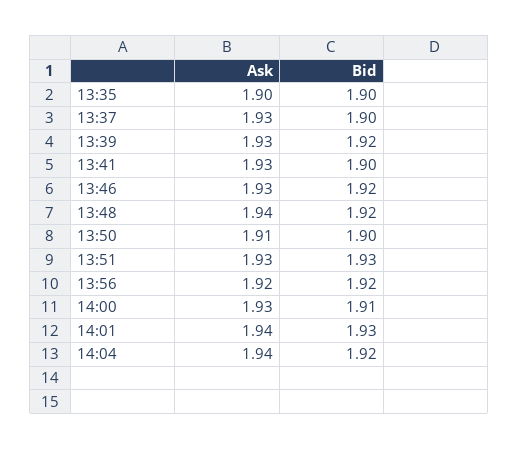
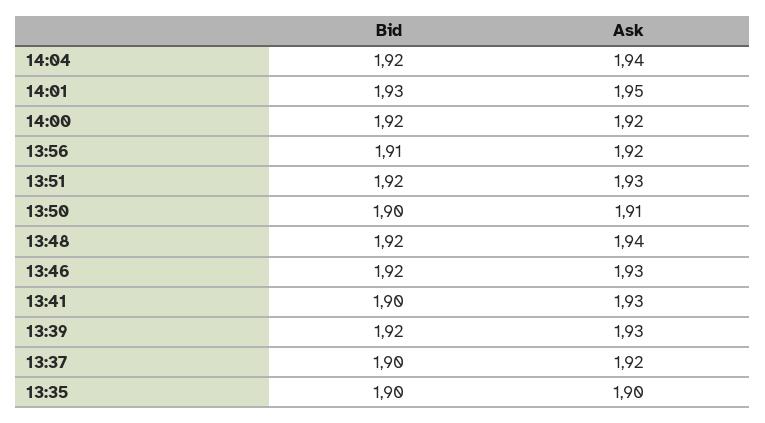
Ask, 13:37: 1.93 -> 1.92
Bid, 13:51: 1.93 -> 1.92
Bid, 13:56: 1.92 -> 1.91
Ask, 14:00: 1.93 -> 1.92
Bid, 14:00: 1.91 -> 1.92
Ask, 14:01: 1.94 -> 1.95

